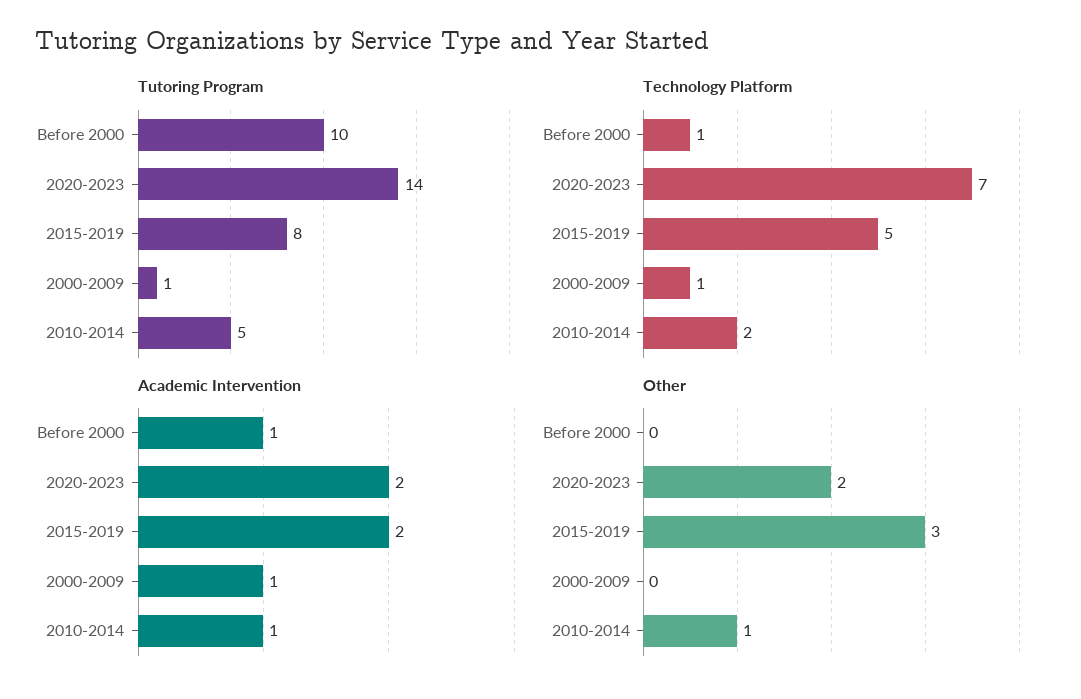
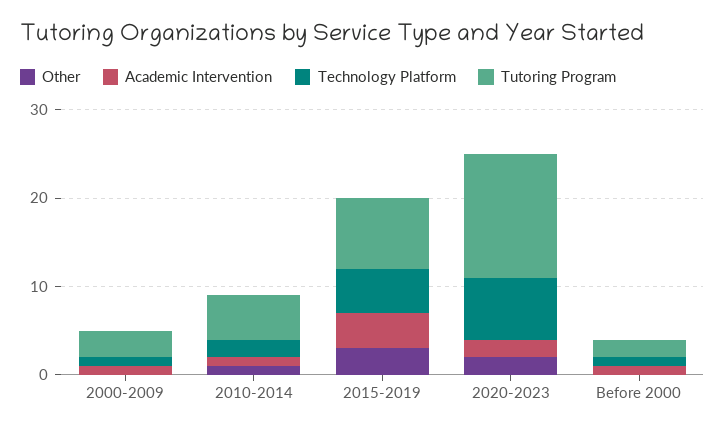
Tutoring Program, Before 2000: 10 -> 2
Tutoring Program, 2000-2009: 1 -> 3
Academic Intervention, 2015-2019: 2 -> 4

